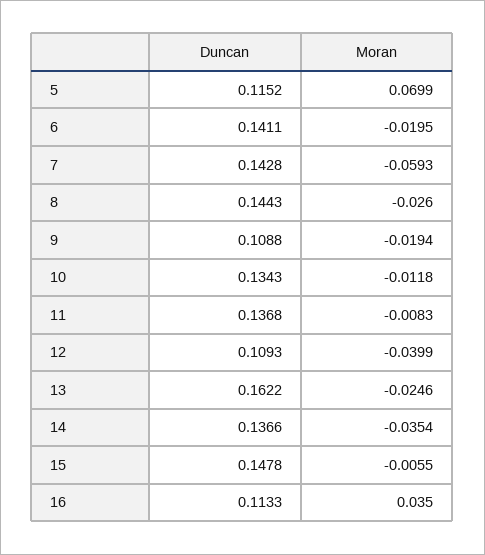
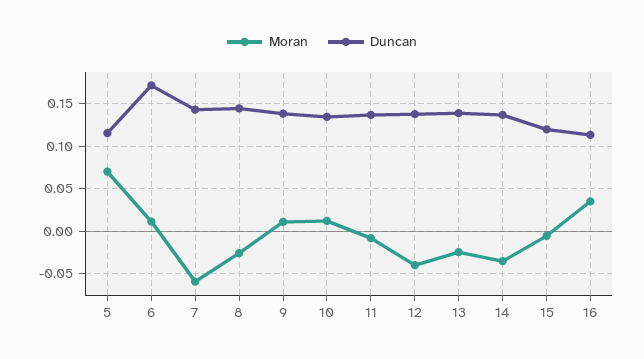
Duncan, 6: 0.1411 -> 0.17
Moran, 6: -0.0195 -> 0.01
Duncan, 9: 0.1088 -> 0.14
Moran, 9: -0.0194 -> 0.01
Moran, 10: -0.0118 -> 0.01
Duncan, 12: 0.1093 -> 0.14
Duncan, 13: 0.1622 -> 0.14
Duncan, 15: 0.1478 -> 0.12

